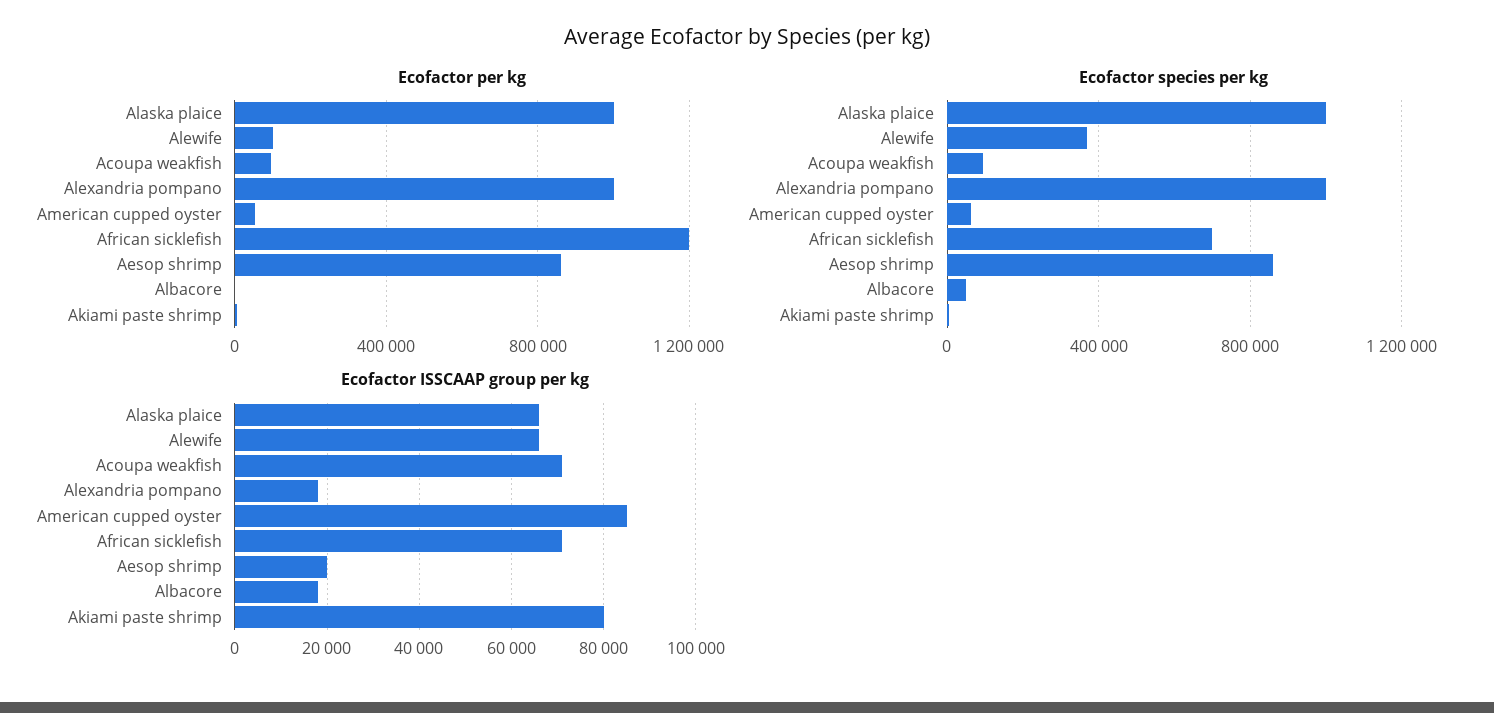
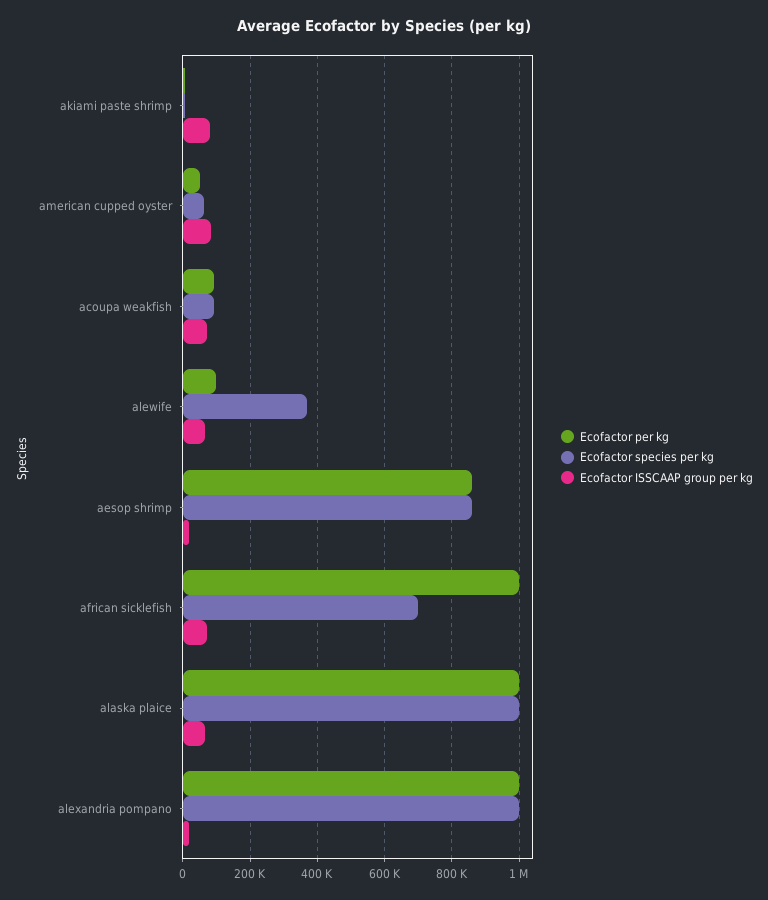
Ecofactor per kg, African sicklefish: 1200000 -> 1000000
Ecofactor per kg, Albacore: 0 -> none
Ecofactor species per kg, Albacore: 50000 -> none
Ecofactor ISSCAAP group per kg, Albacore: 18000 -> none

